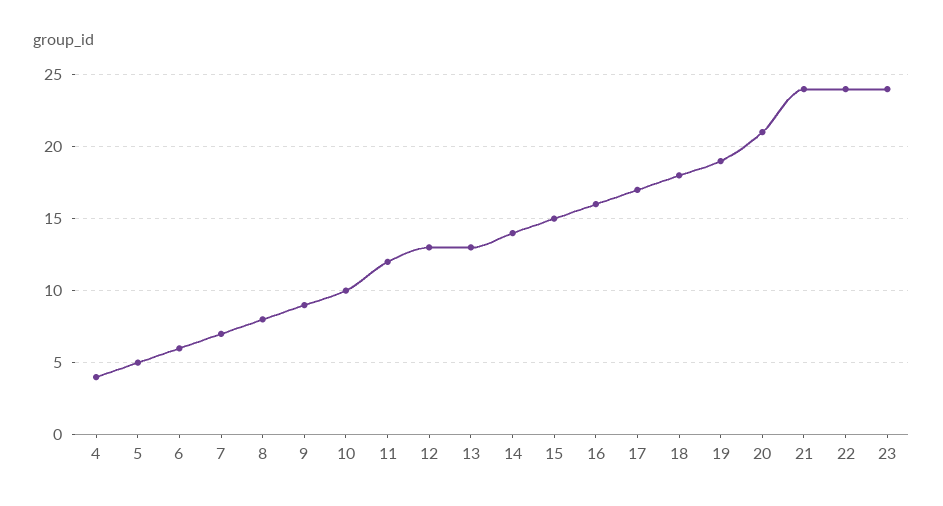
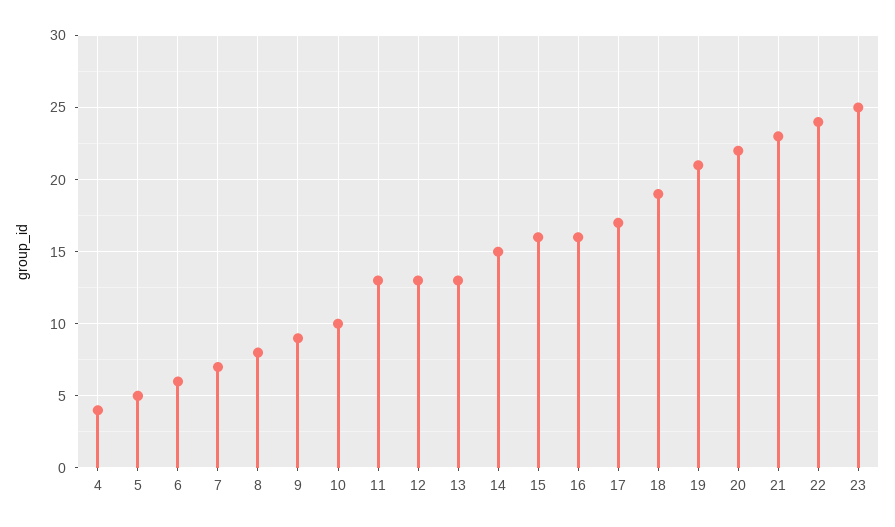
11: 12 -> 13
14: 14 -> 15
15: 15 -> 16
18: 18 -> 19
19: 19 -> 21
20: 21 -> 22
21: 24 -> 23
23: 24 -> 25

